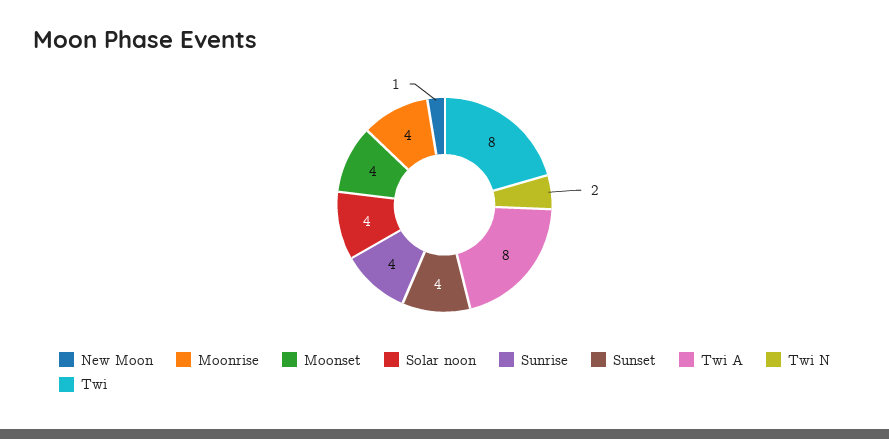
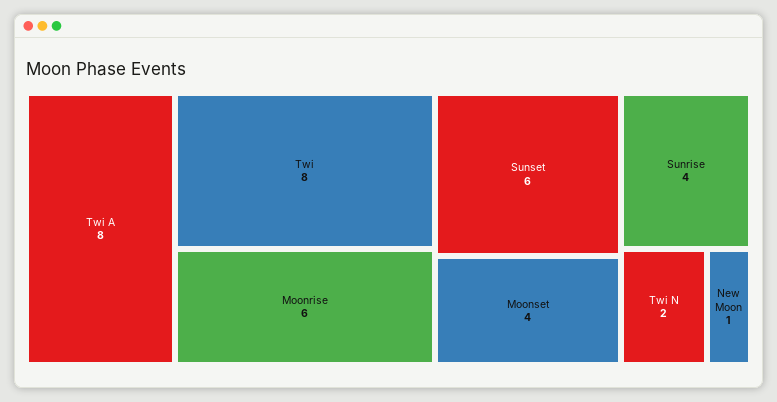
Moonrise: 4 -> 6
Solar noon: 4 -> none
Sunset: 4 -> 6

